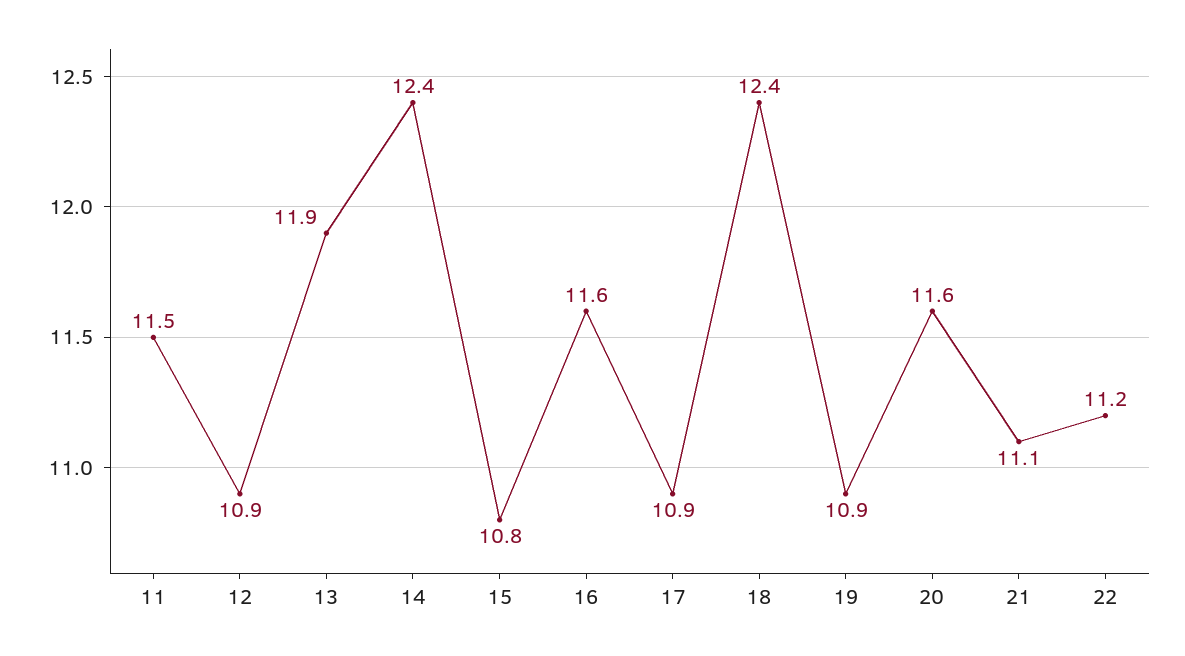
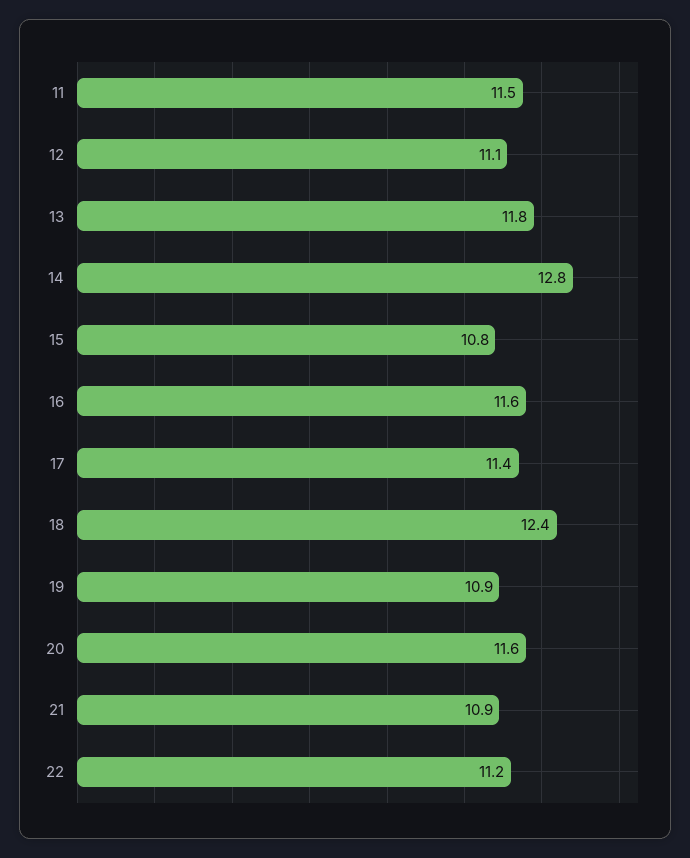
12: 10.9 -> 11.1
13: 11.9 -> 11.8
14: 12.4 -> 12.8
17: 10.9 -> 11.4
21: 11.1 -> 10.9

